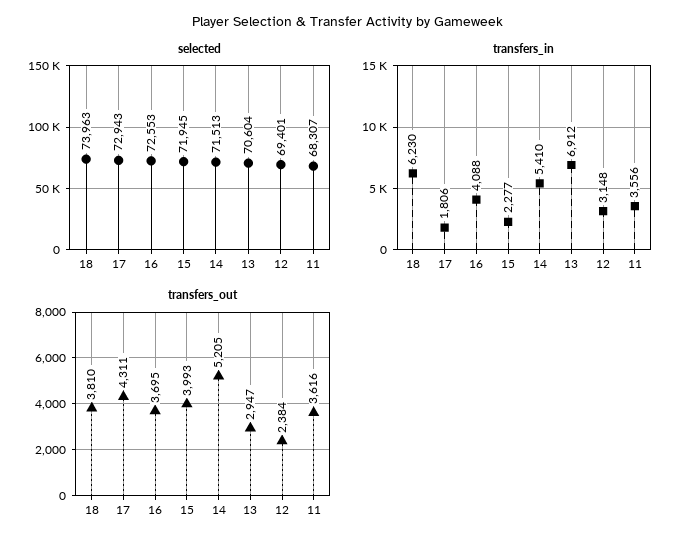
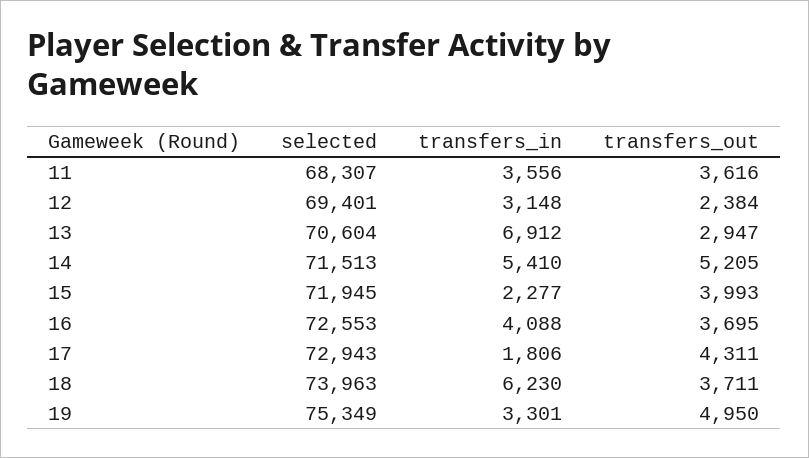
transfers_out, 18: 3810 -> 3711
selected, 19: none -> 75349
transfers_in, 19: none -> 3301
transfers_out, 19: none -> 4950

